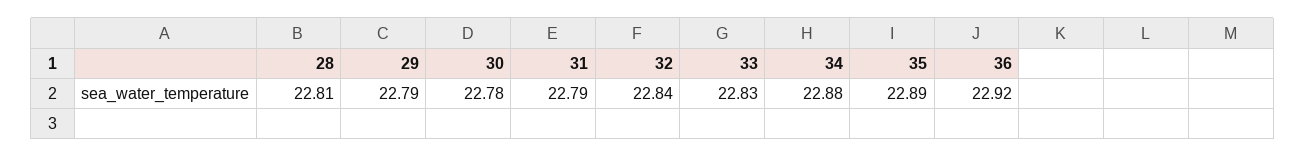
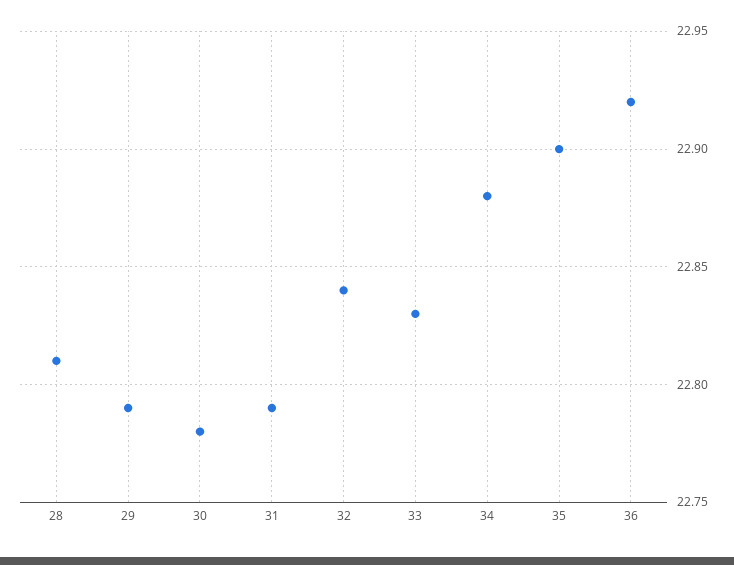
35: 22.89 -> 22.9

